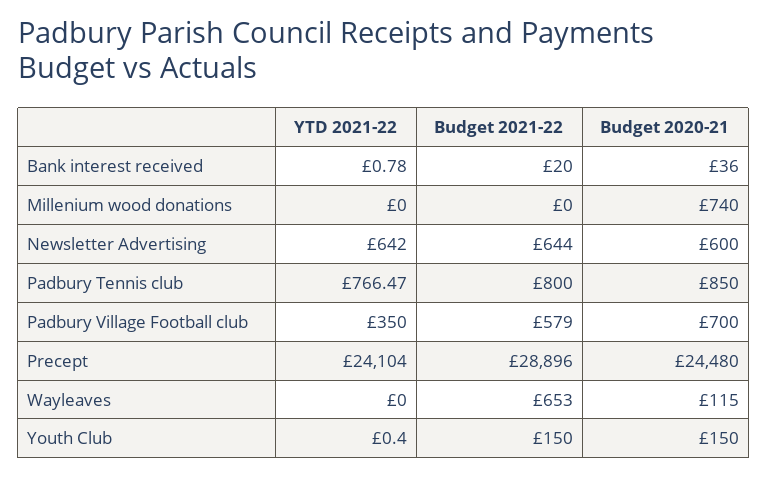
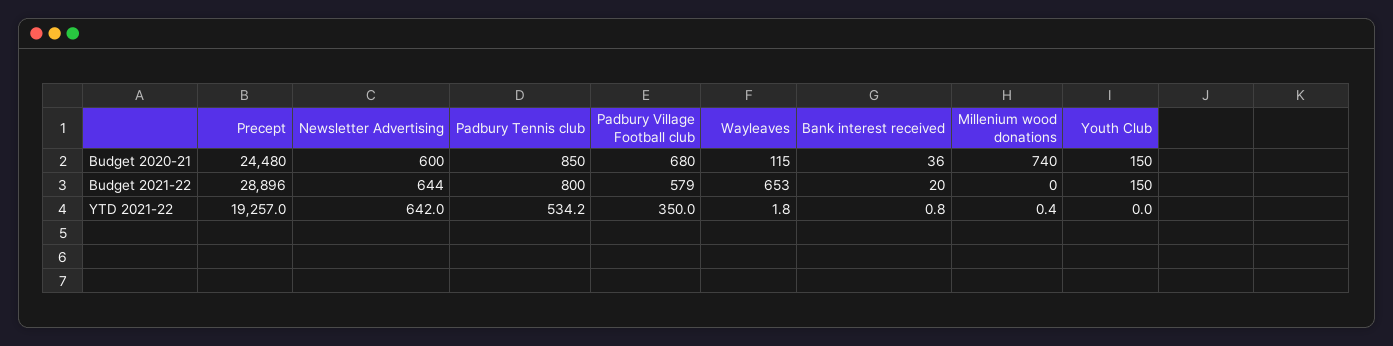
YTD 2021-22, Millenium wood donations: 0 -> 0.4
YTD 2021-22, Padbury Tennis club: 766.47 -> 534.2
Budget 2020-21, Padbury Village Football club: 700 -> 680
YTD 2021-22, Precept: 24104 -> 19257
YTD 2021-22, Wayleaves: 0 -> 1.8
YTD 2021-22, Youth Club: 0.4 -> 0

